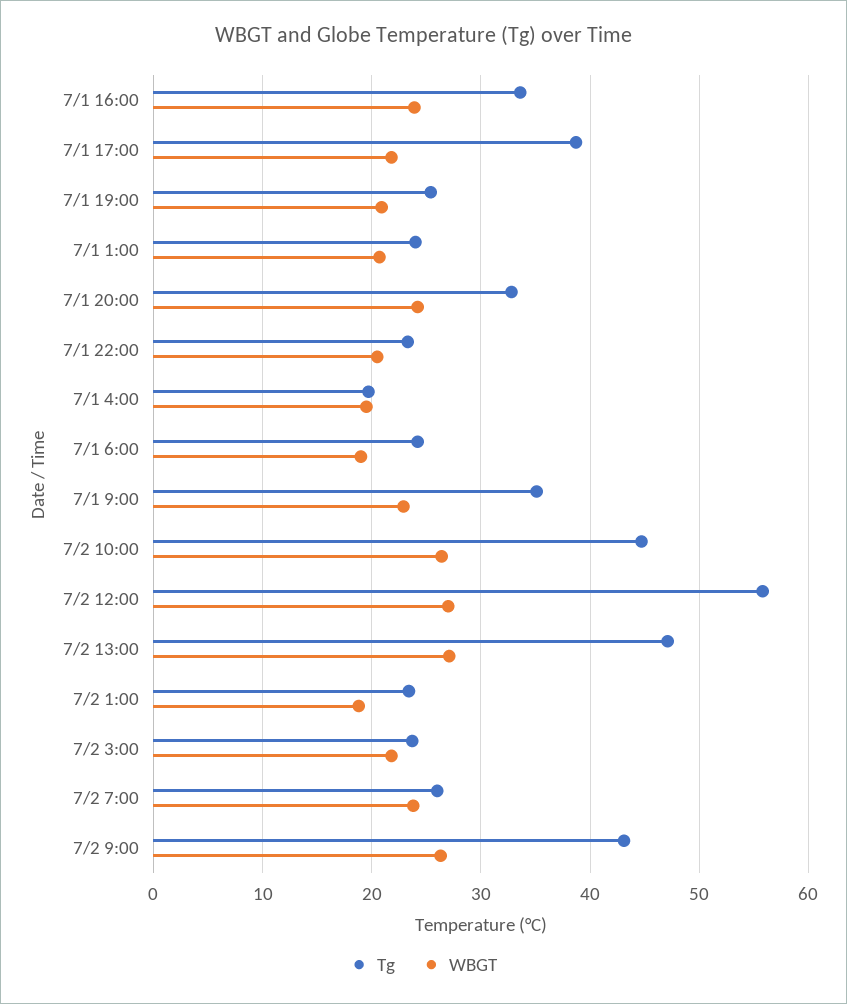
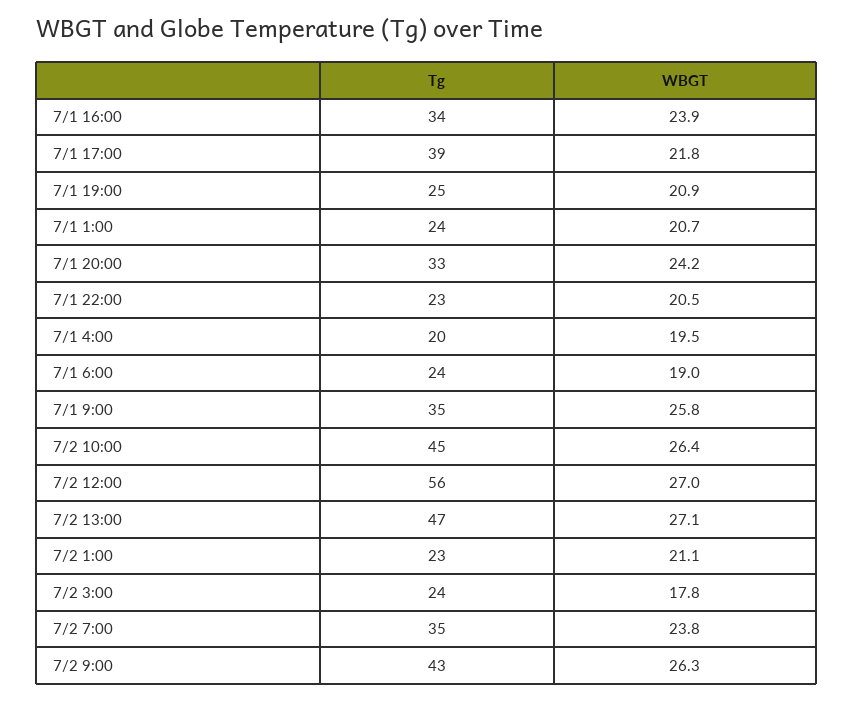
WBGT, 7/1 9:00: 23 -> 25.8
WBGT, 7/2 1:00: 19 -> 21.1
WBGT, 7/2 3:00: 22 -> 17.8
Tg, 7/2 7:00: 26 -> 35

